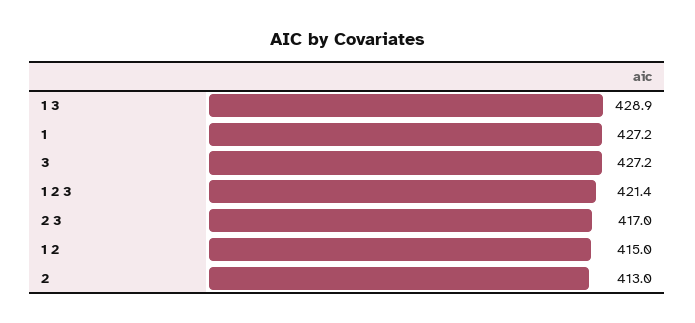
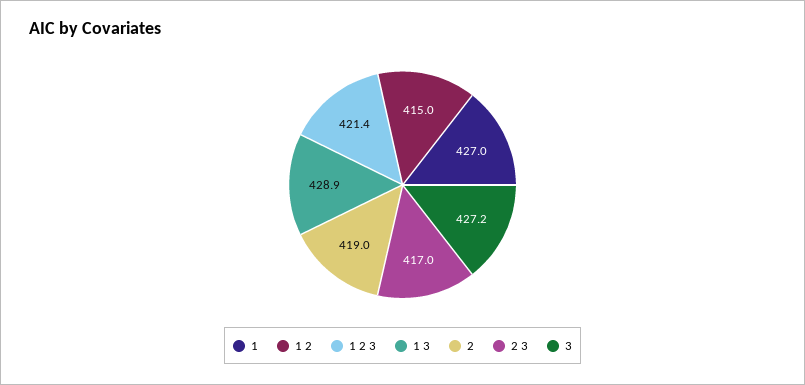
1: 427.2 -> 427
2: 413 -> 419

